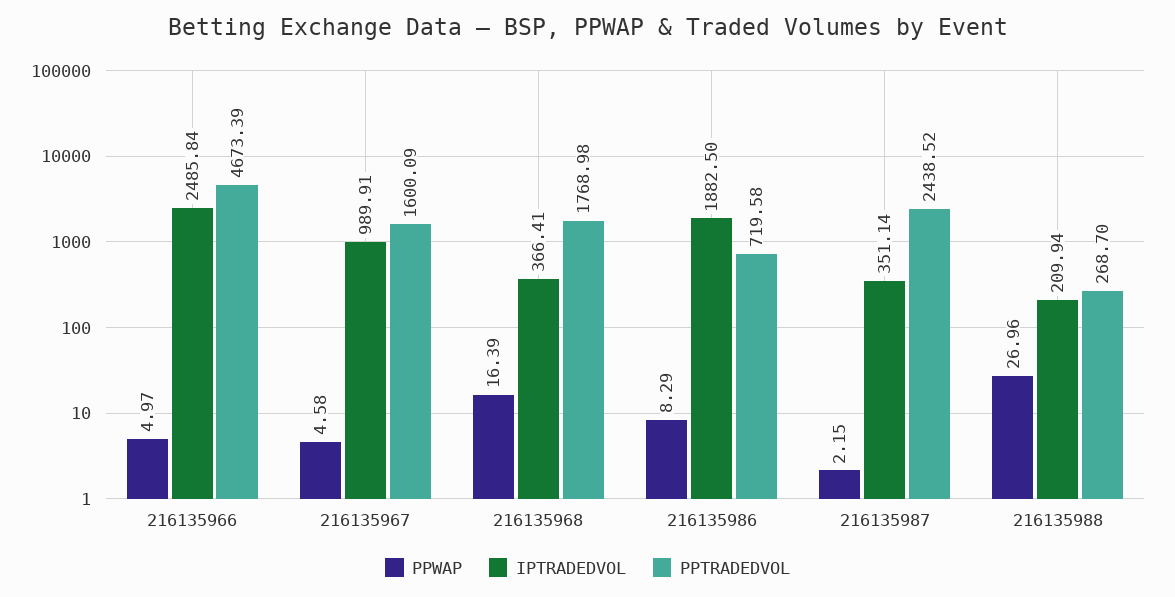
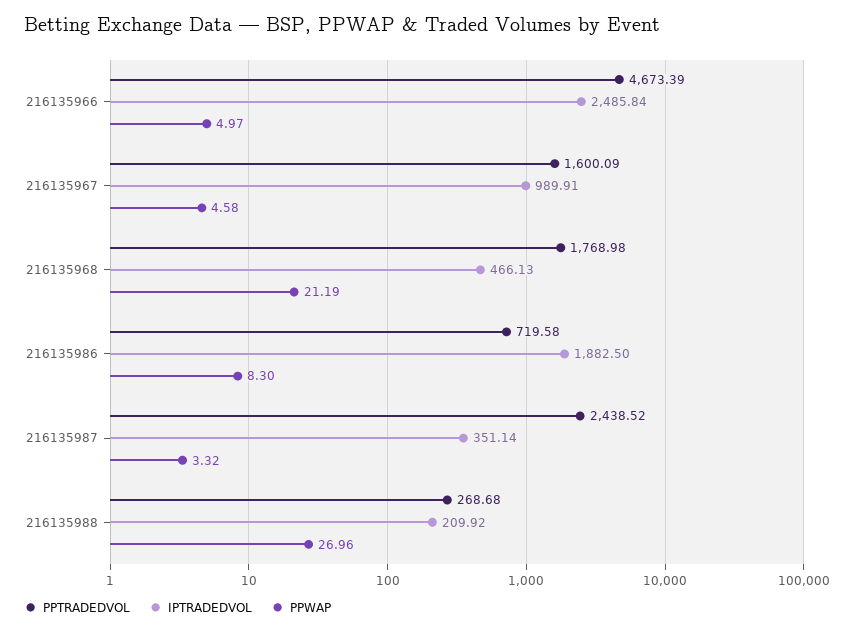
PPWAP, 216135968: 16.39 -> 21.19
IPTRADEDVOL, 216135968: 366.41 -> 466.13
PPWAP, 216135986: 8.29 -> 8.3
PPWAP, 216135987: 2.15 -> 3.32
IPTRADEDVOL, 216135988: 209.94 -> 209.92
PPTRADEDVOL, 216135988: 268.7 -> 268.68

